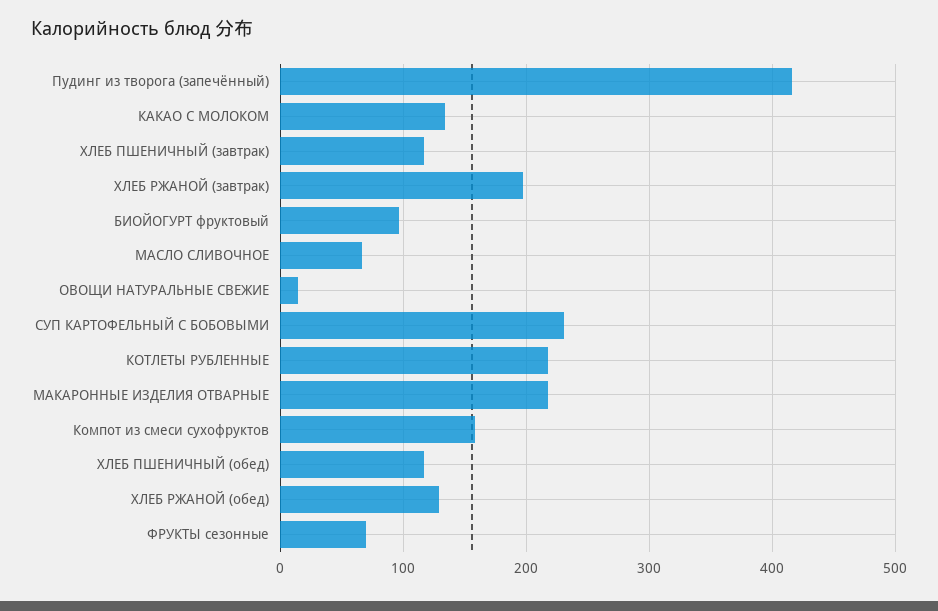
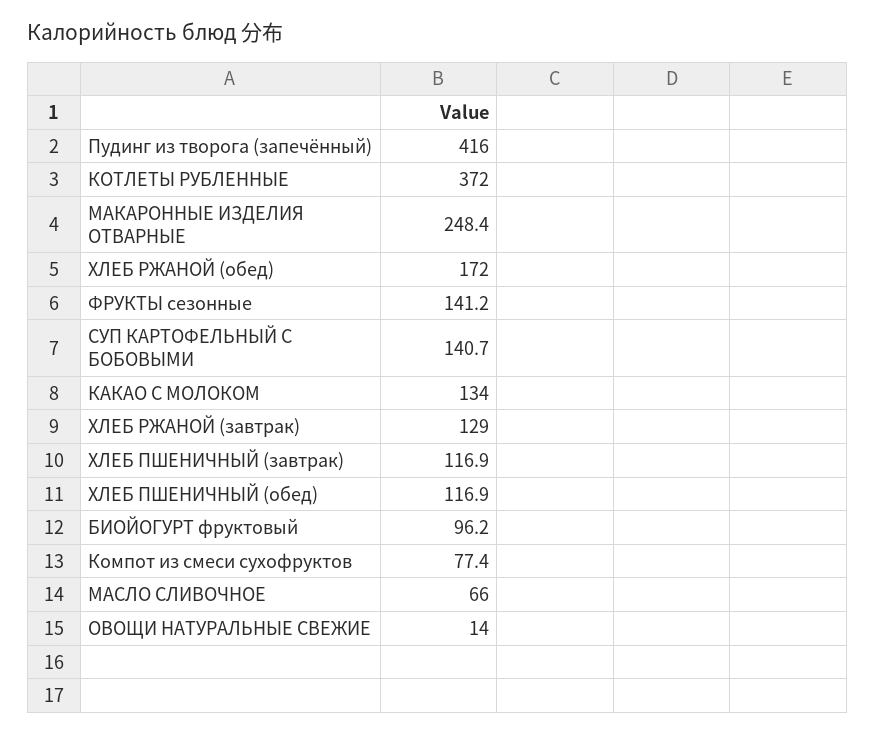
ХЛЕБ РЖАНОЙ (завтрак): 200 -> 129
СУП КАРТОФЕЛЬНЫЙ С БОБОВЫМИ: 230 -> 140.7
КОТЛЕТЫ РУБЛЕННЫЕ: 220 -> 372
МАКАРОННЫЕ ИЗДЕЛИЯ ОТВАРНЫЕ: 220 -> 248.4
Компот из смеси сухофруктов: 160 -> 77.4
ХЛЕБ РЖАНОЙ (обед): 130 -> 172
ФРУКТЫ сезонные: 70 -> 141.2

